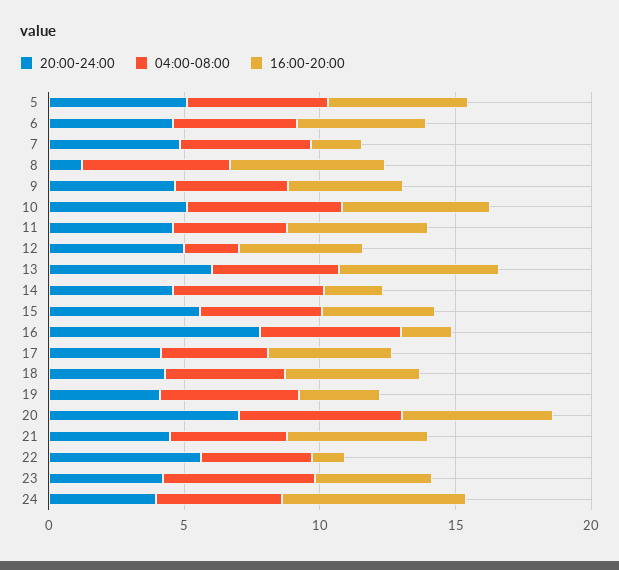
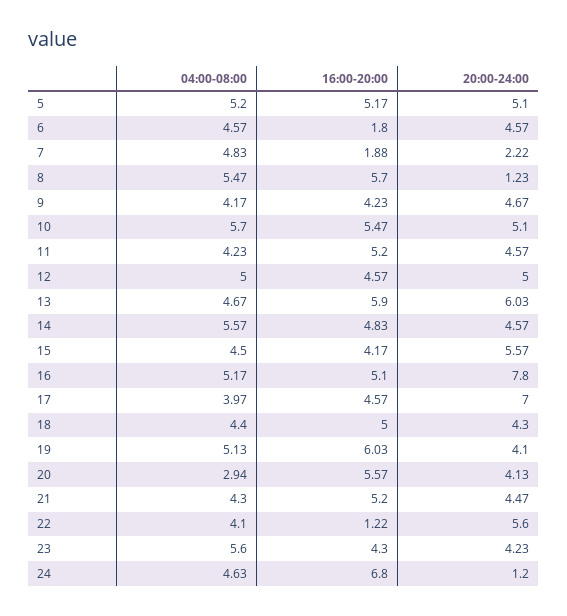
16:00-20:00, 6: 5 -> 1.8
20:00-24:00, 7: 5 -> 2.22
04:00-08:00, 12: 2 -> 5
16:00-20:00, 14: 2 -> 4.83
16:00-20:00, 16: 2 -> 5.1
20:00-24:00, 17: 4 -> 7
16:00-20:00, 19: 3 -> 6.03
20:00-24:00, 20: 7 -> 4.13
04:00-08:00, 20: 6 -> 2.94
20:00-24:00, 24: 4 -> 1.2

